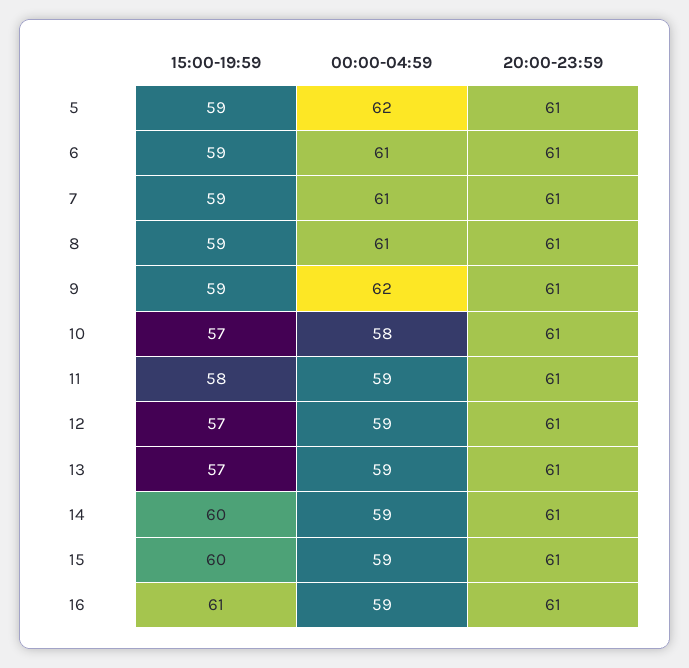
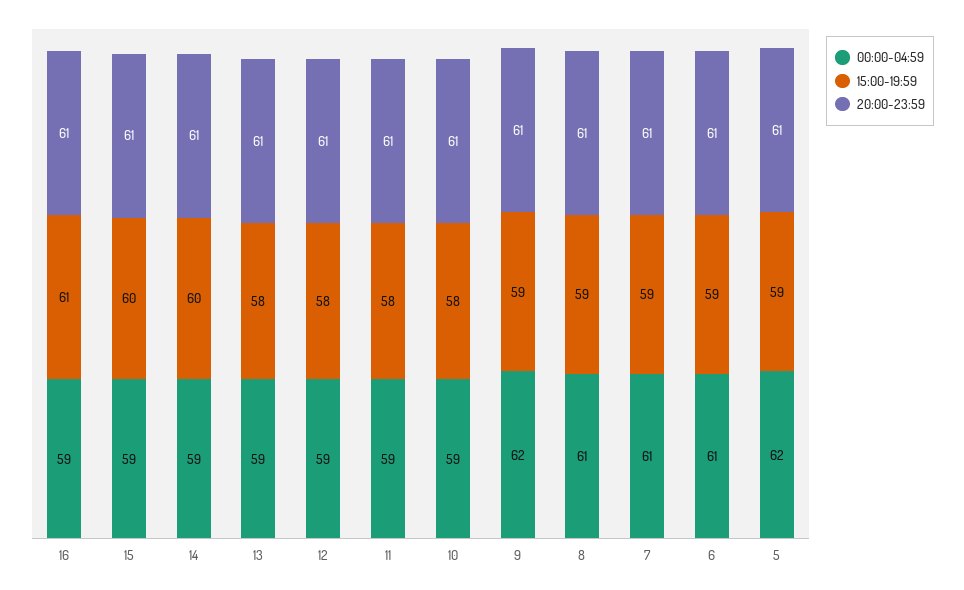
15:00-19:59, 10: 57 -> 58
00:00-04:59, 10: 58 -> 59
15:00-19:59, 12: 57 -> 58
15:00-19:59, 13: 57 -> 58

